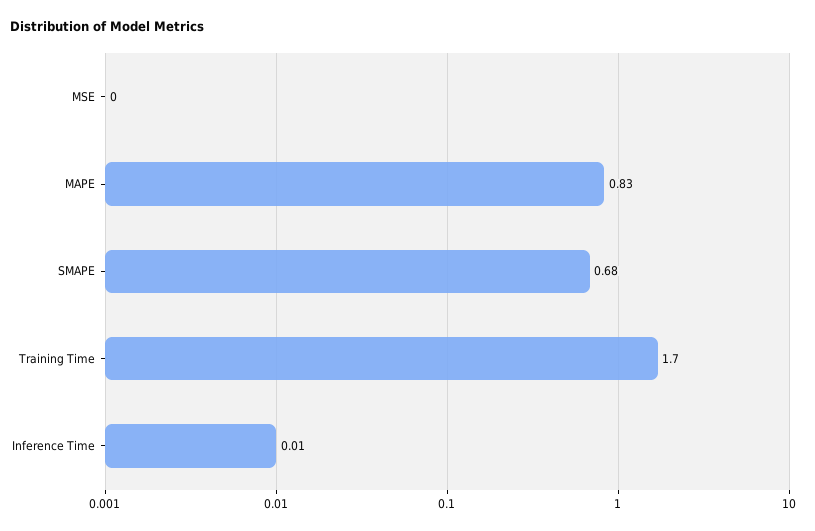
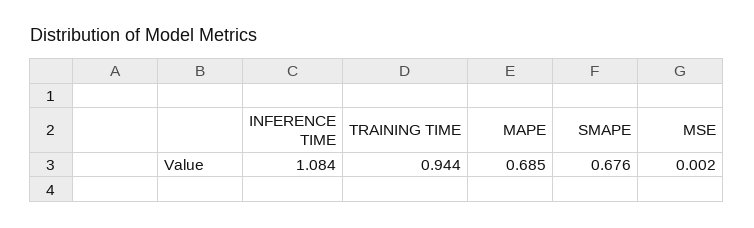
MAPE: 0.83 -> 0.685
Training Time: 1.7 -> 0.944
Inference Time: 0.01 -> 1.084

